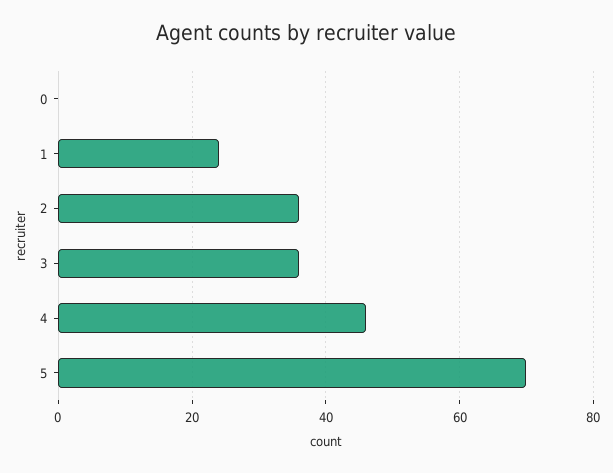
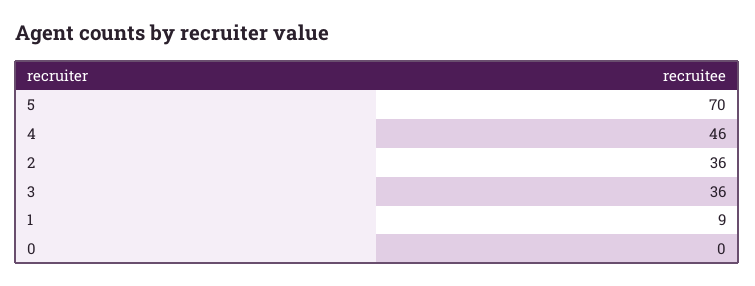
1: 25 -> 9

